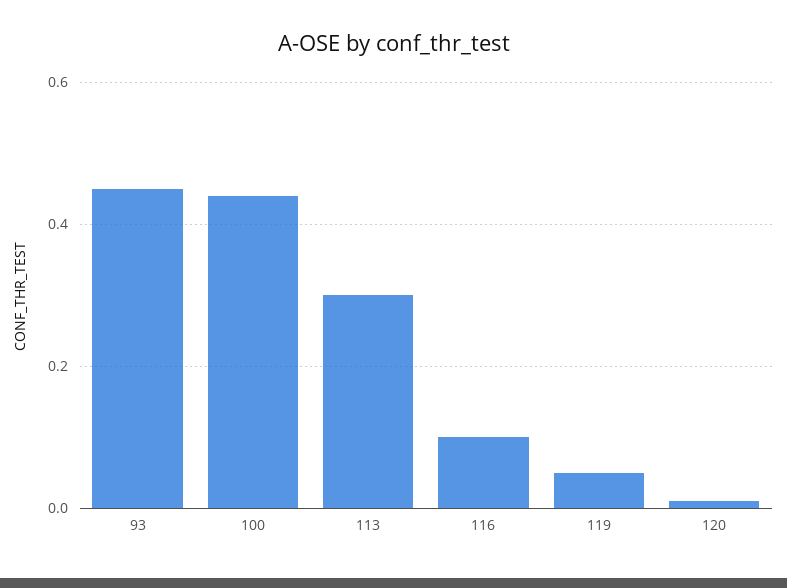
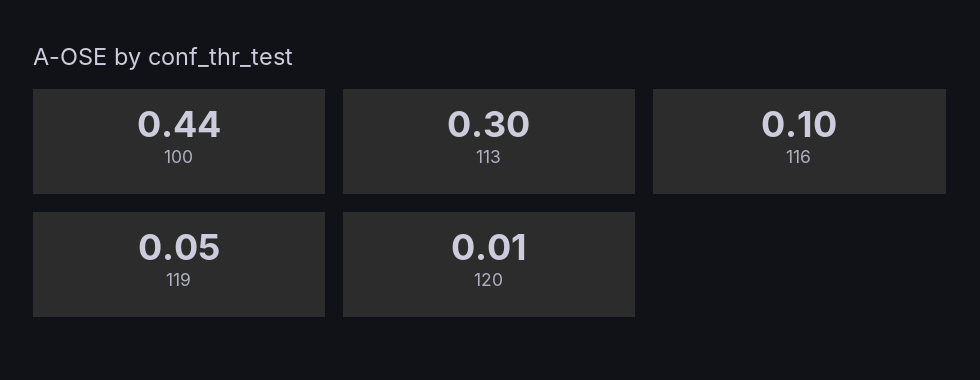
93: 0.45 -> none

